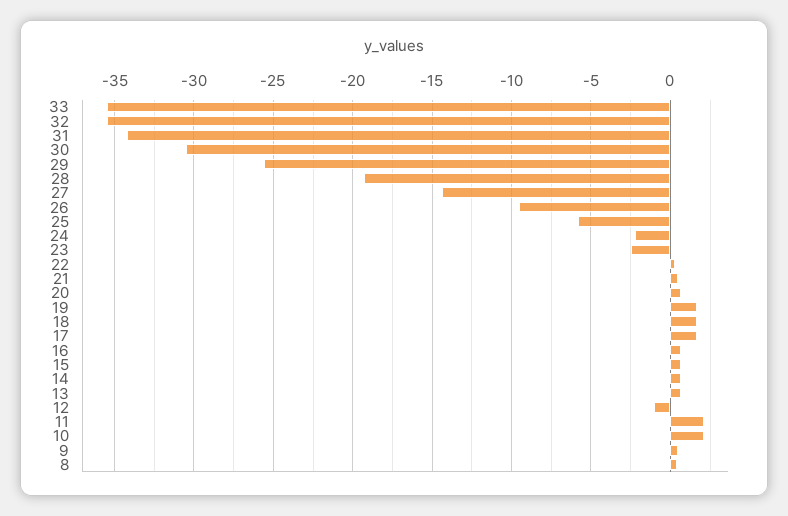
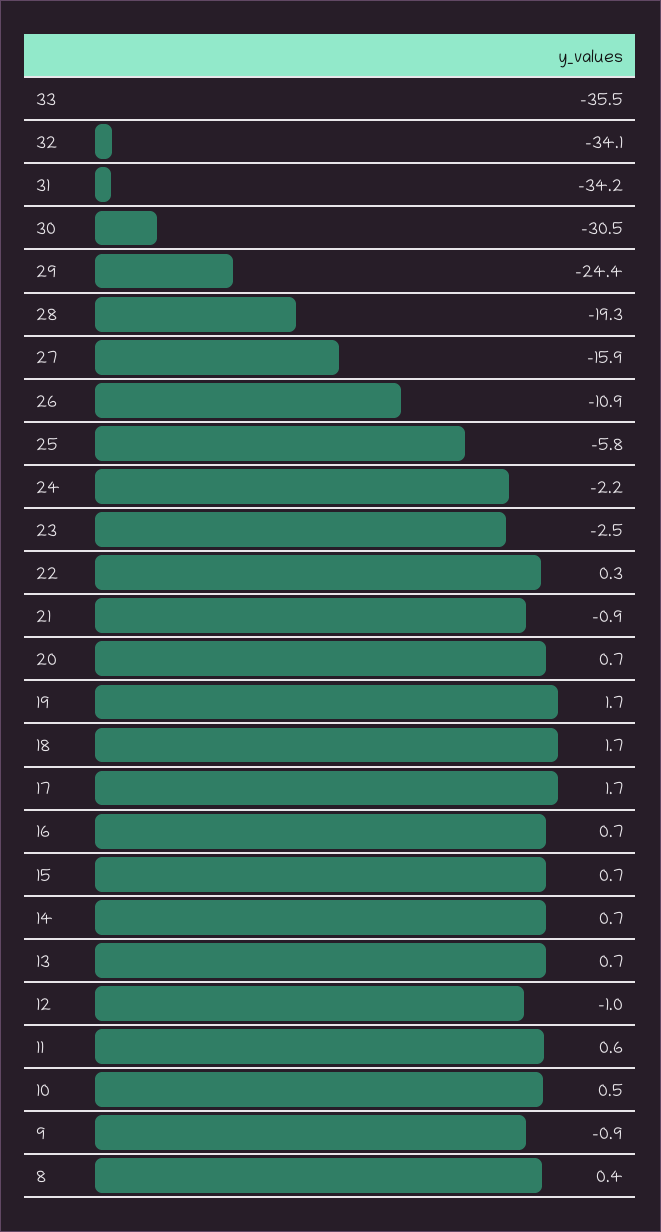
32: -35.5 -> -34.1
29: -25.5 -> -24.4
27: -14.5 -> -15.9
26: -9.5 -> -10.9
21: 0.5 -> -0.9
11: 2 -> 0.6
10: 2 -> 0.5
9: 0.5 -> -0.9

